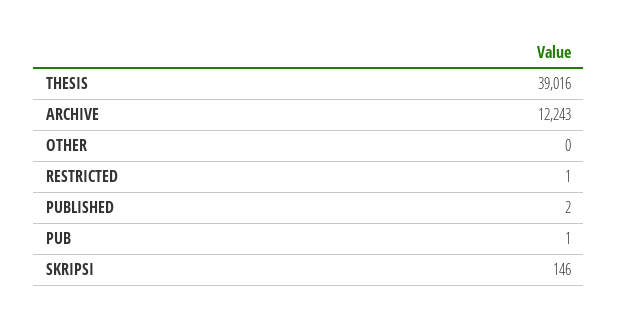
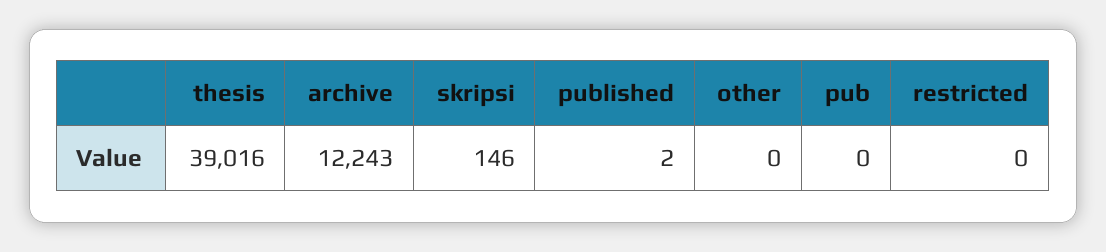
RESTRICTED: 1 -> 0
PUB: 1 -> 0

